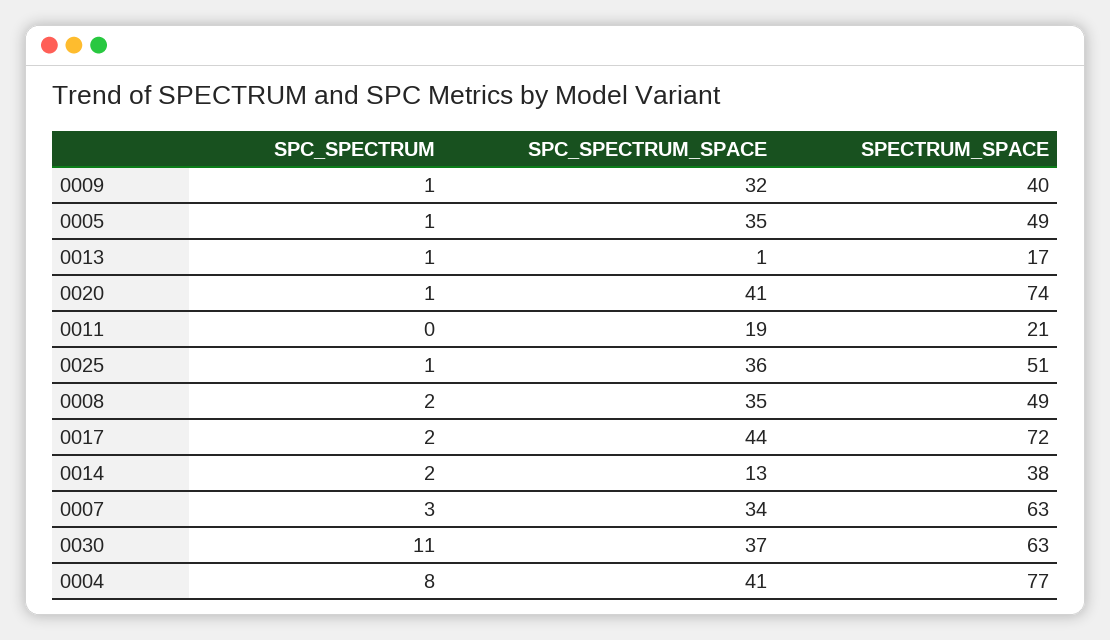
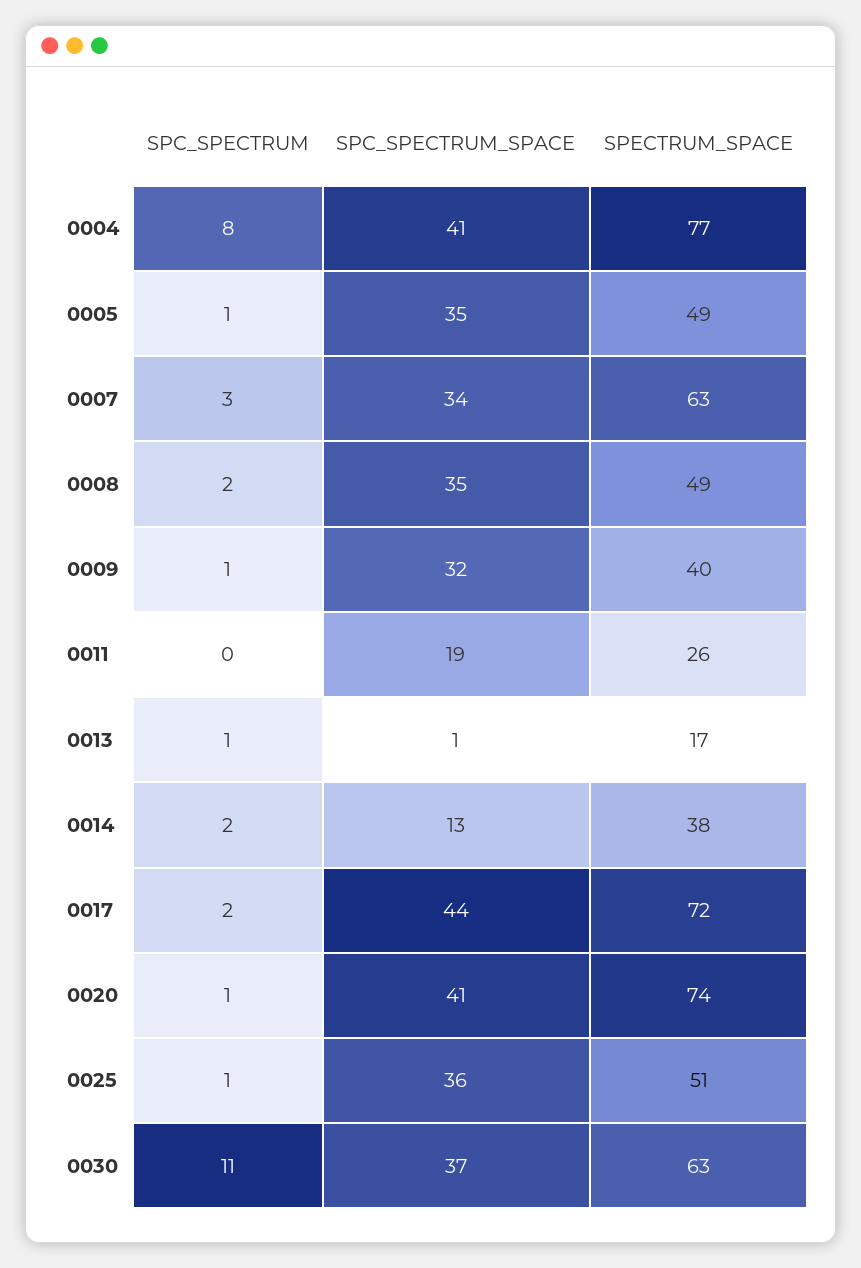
SPECTRUM_SPACE, 0011: 21 -> 26

